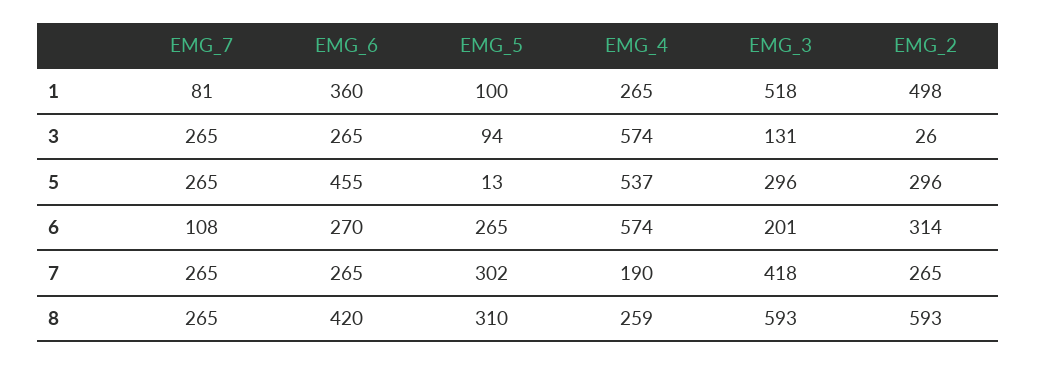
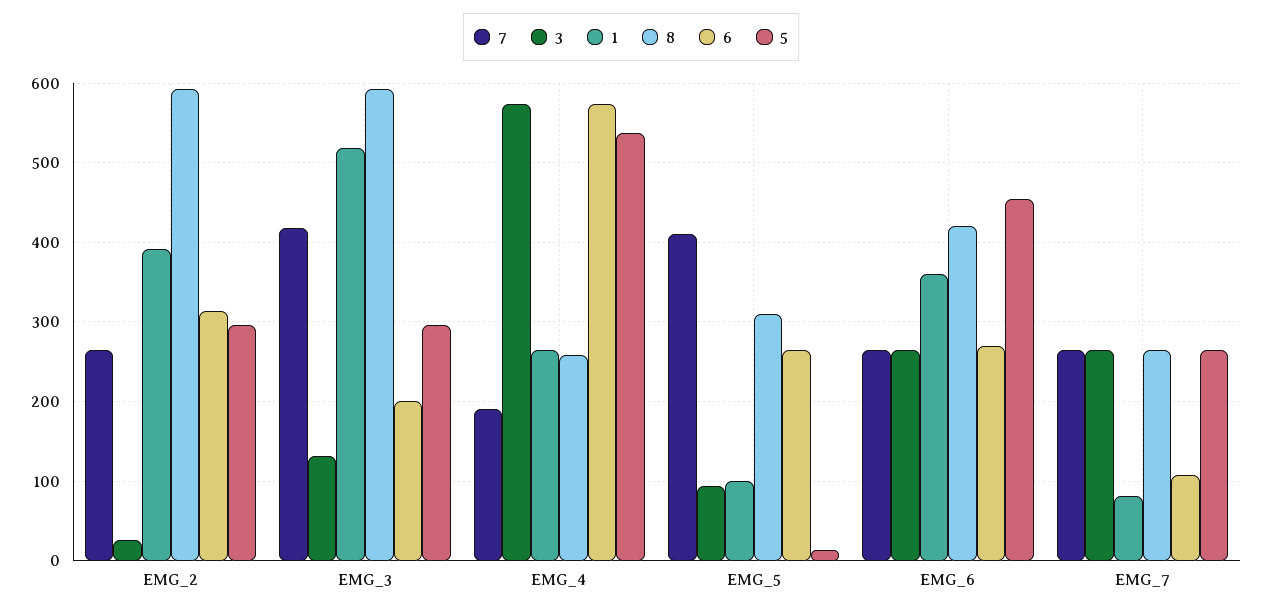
1, EMG_2: 498 -> 390
7, EMG_5: 302 -> 410

